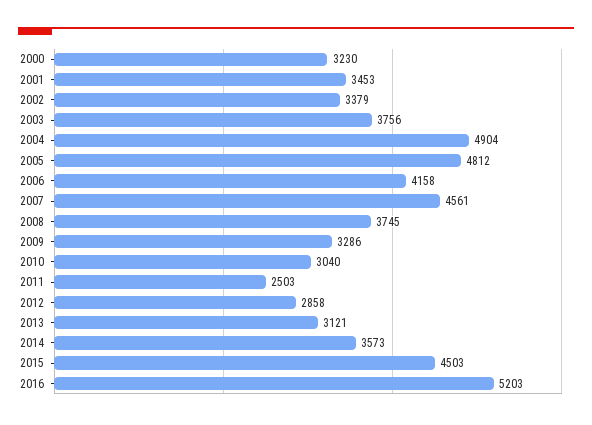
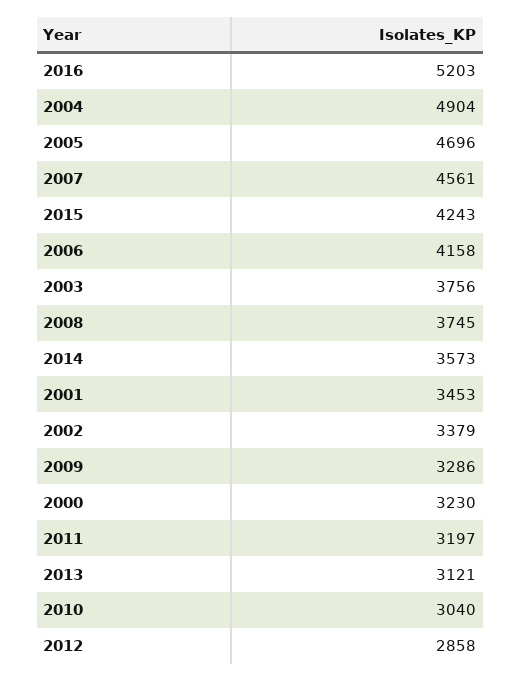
2005: 4812 -> 4696
2011: 2503 -> 3197
2015: 4503 -> 4243

